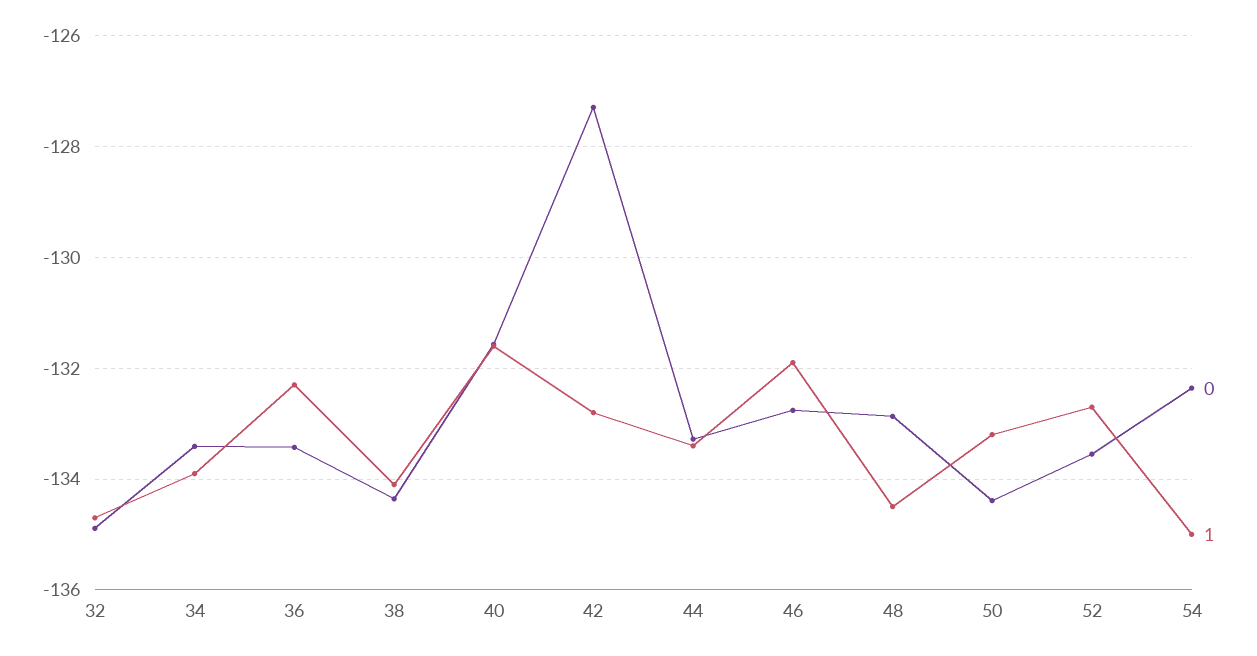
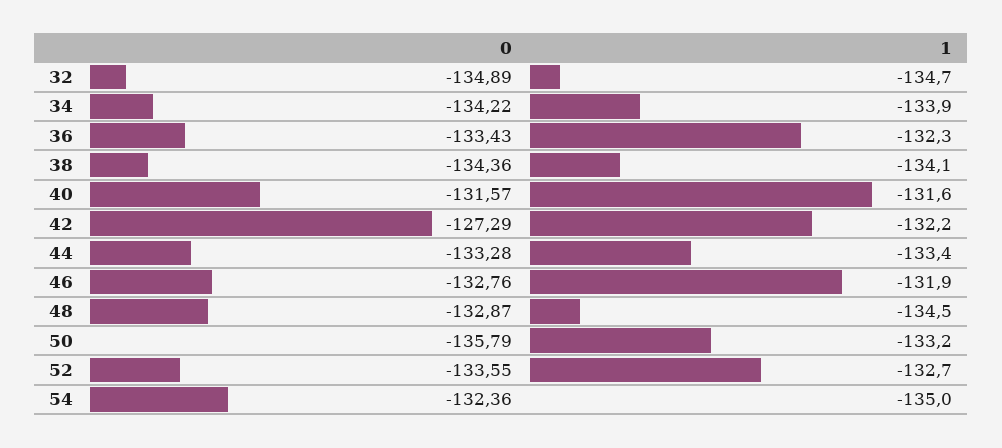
0, 34: -133.4 -> -134.22
1, 42: -132.8 -> -132.2
0, 50: -134.4 -> -135.79

